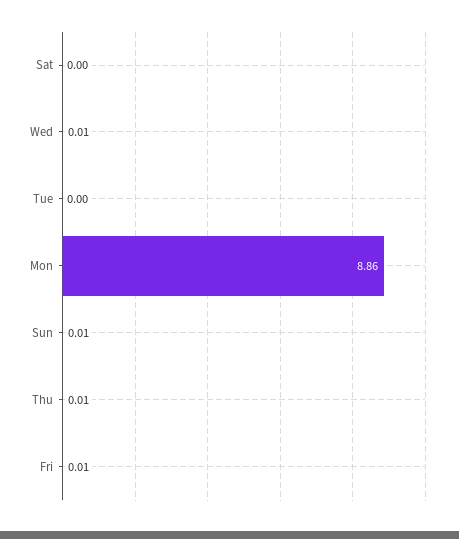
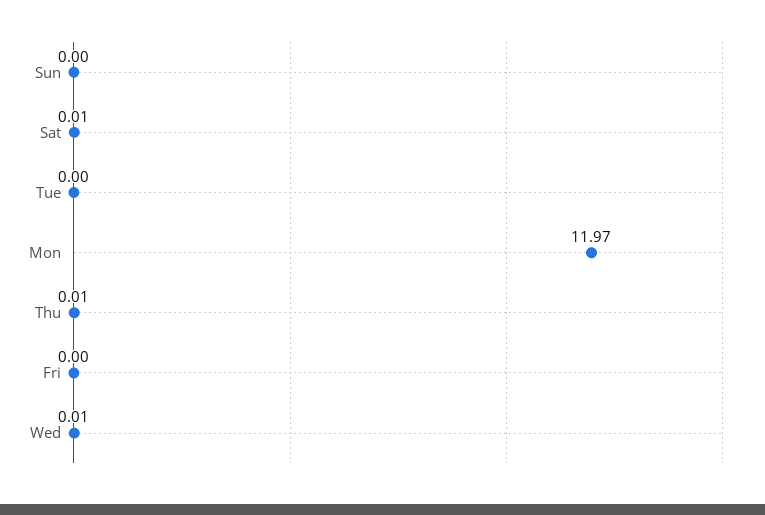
Sat: 0 -> 0.01
Mon: 8.86 -> 11.97
Sun: 0.01 -> 0
Fri: 0.01 -> 0

